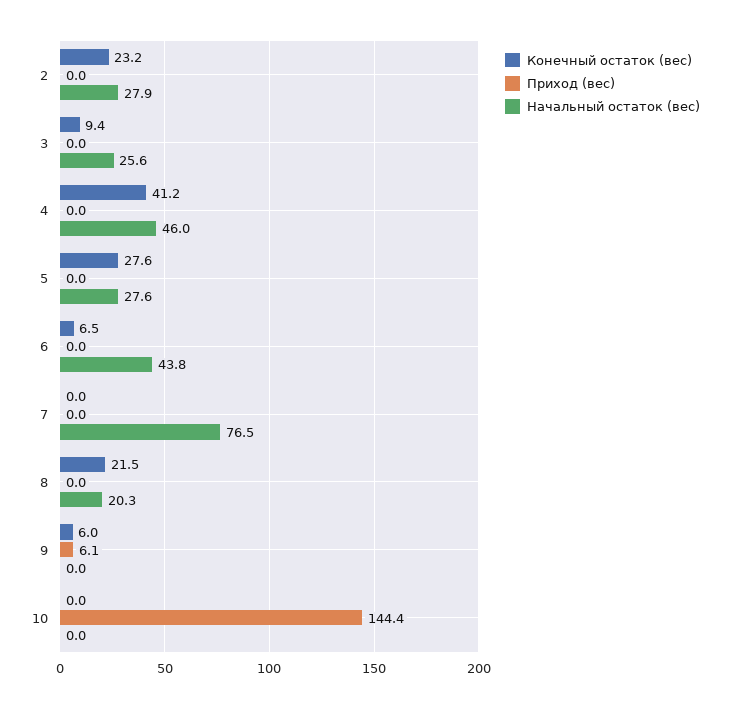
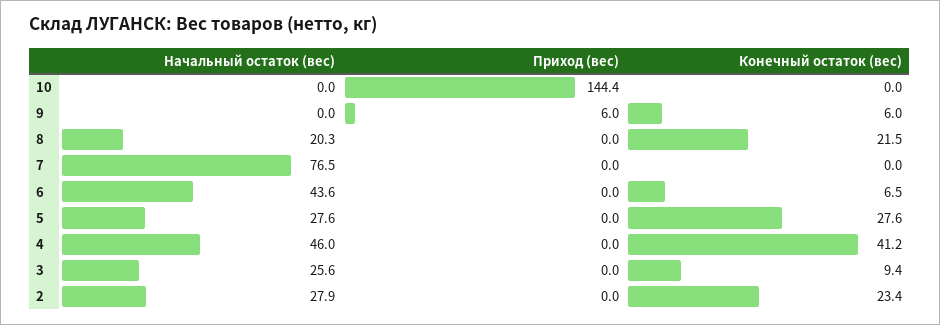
Конечный остаток (вес), 2: 23.2 -> 23.4
Начальный остаток (вес), 6: 43.8 -> 43.6
Приход (вес), 9: 6.1 -> 6

